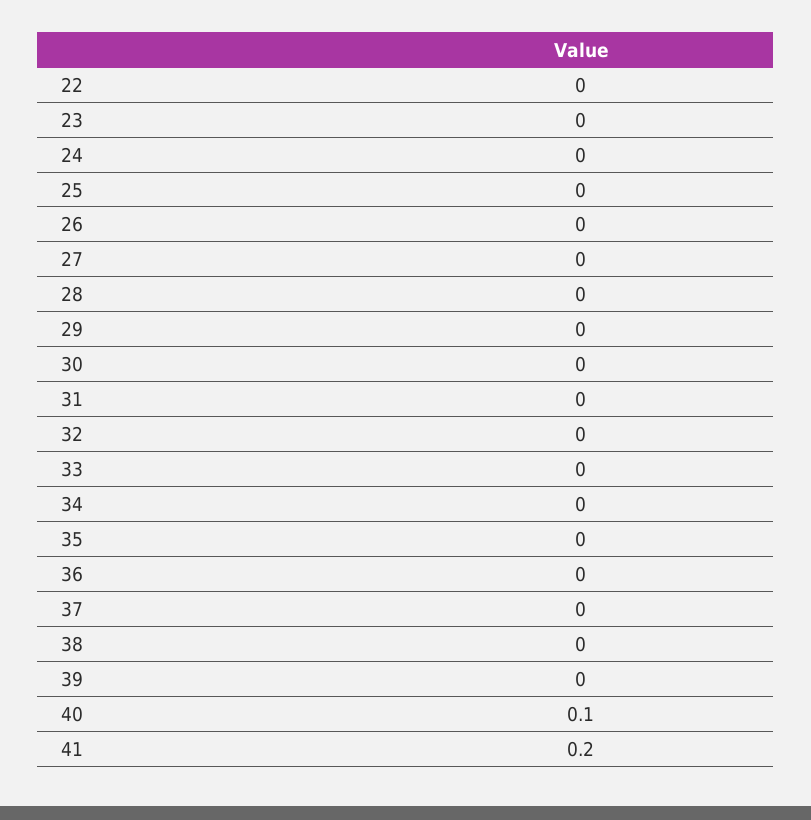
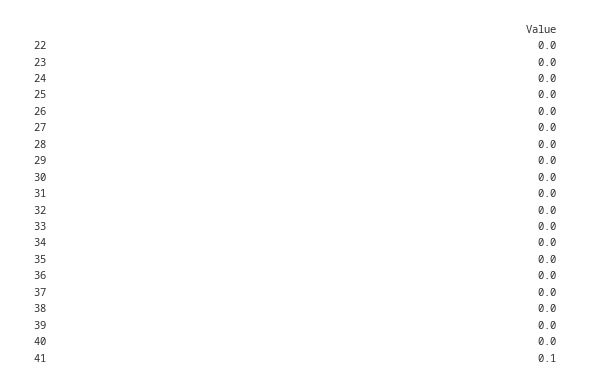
40: 0.1 -> 0
41: 0.2 -> 0.1

